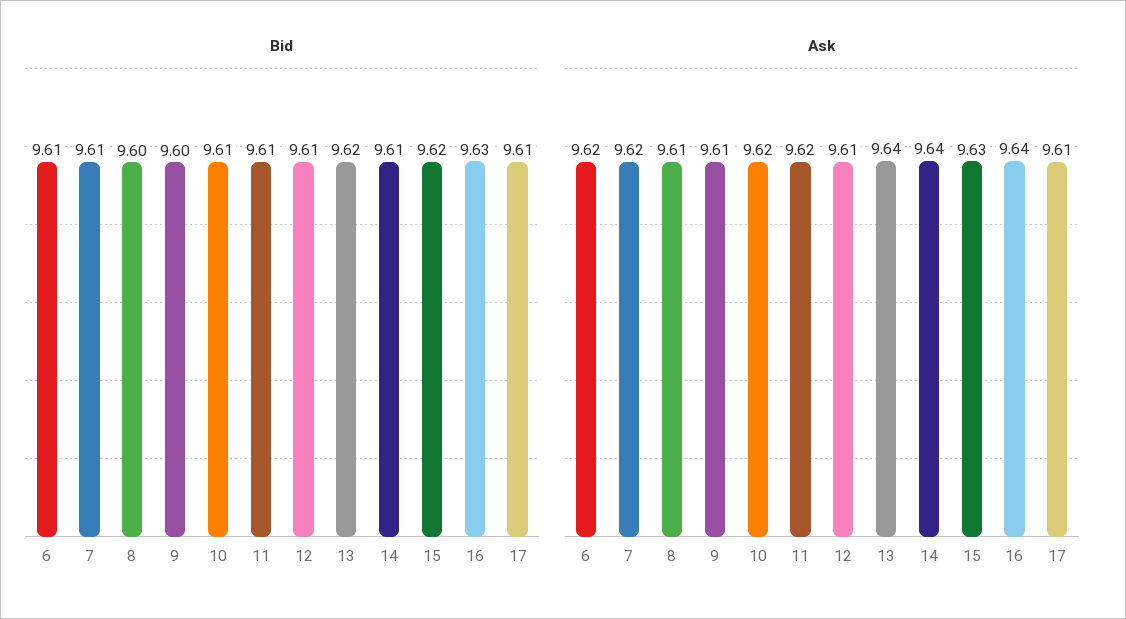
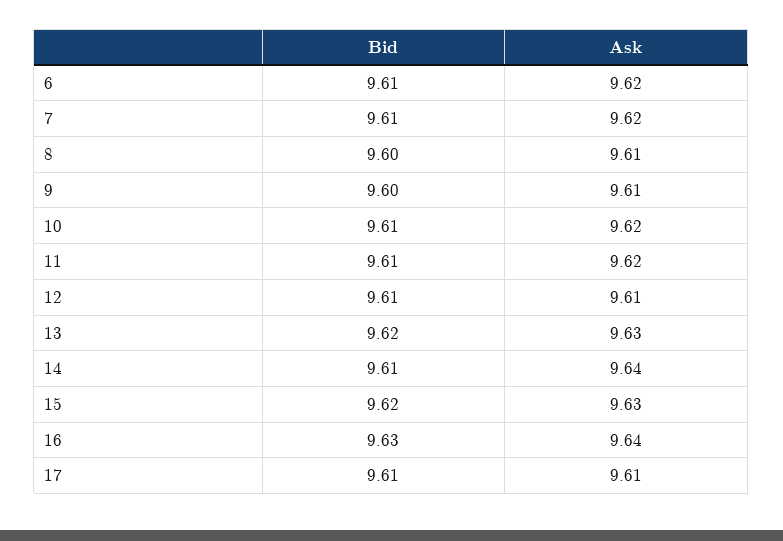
Ask, 13: 9.64 -> 9.63

